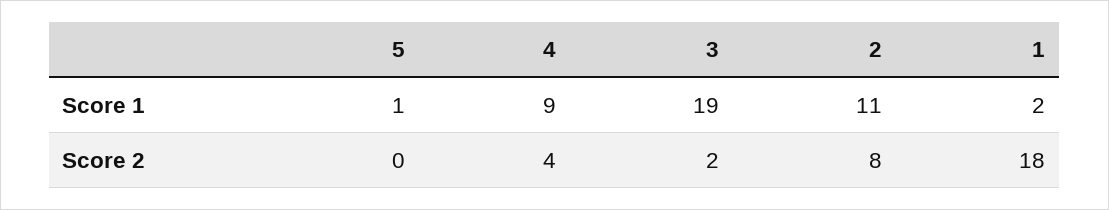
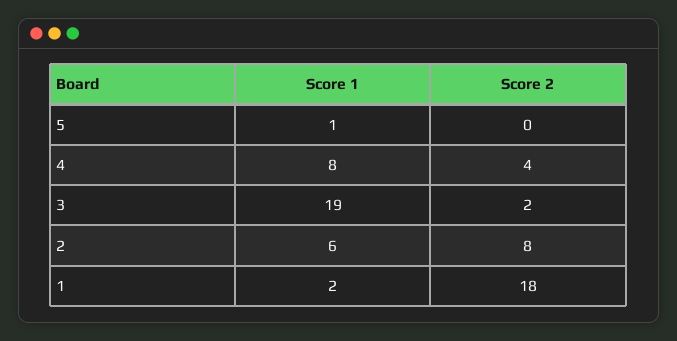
4, Score 1: 9 -> 8
2, Score 1: 11 -> 6

